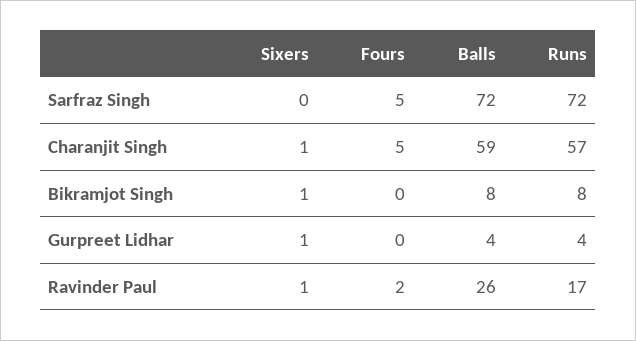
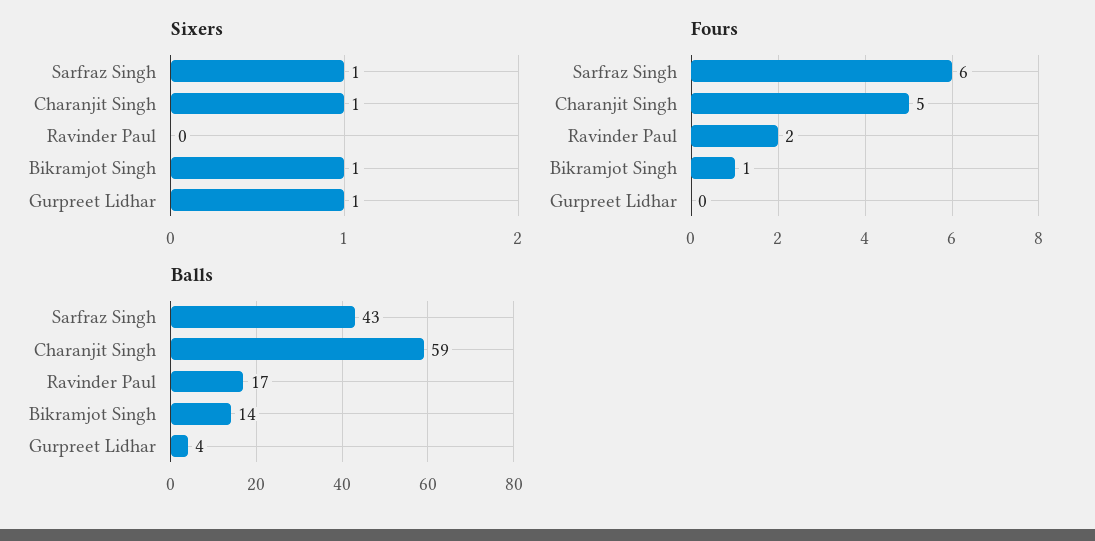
Sixers, Sarfraz Singh: 0 -> 1
Fours, Sarfraz Singh: 5 -> 6
Balls, Sarfraz Singh: 72 -> 43
Runs, Sarfraz Singh: 72 -> none
Runs, Charanjit Singh: 57 -> none
Fours, Bikramjot Singh: 0 -> 1
Balls, Bikramjot Singh: 8 -> 14
Runs, Bikramjot Singh: 8 -> none
Runs, Gurpreet Lidhar: 4 -> none
Sixers, Ravinder Paul: 1 -> 0
Balls, Ravinder Paul: 26 -> 17
Runs, Ravinder Paul: 17 -> none

